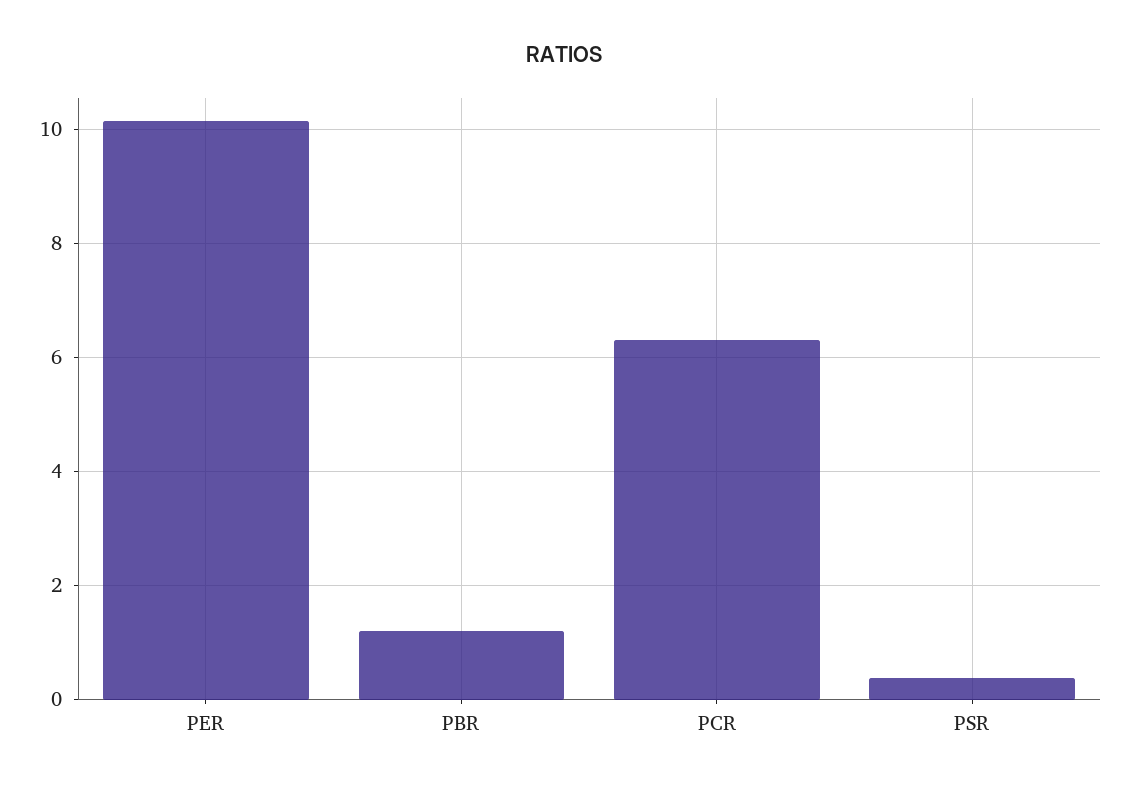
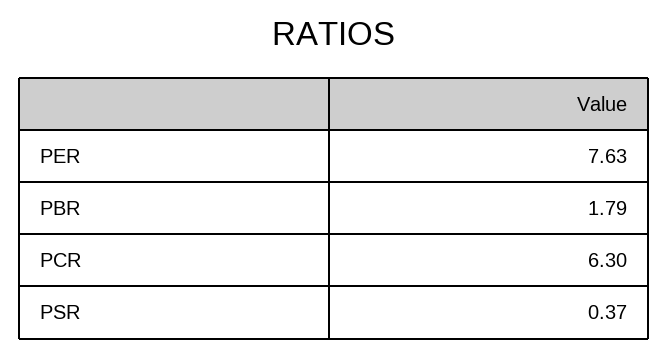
PER: 10.2 -> 7.63
PBR: 1.2 -> 1.79

